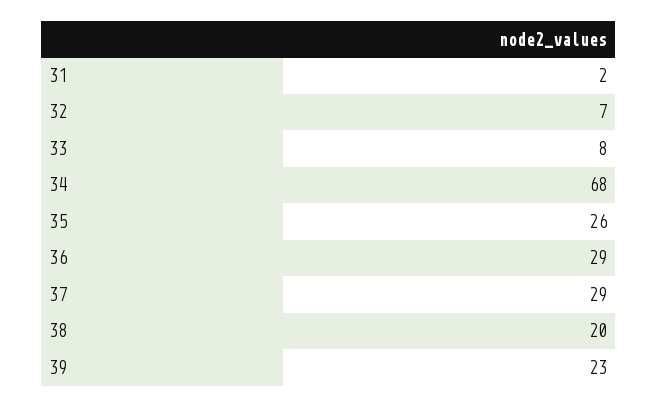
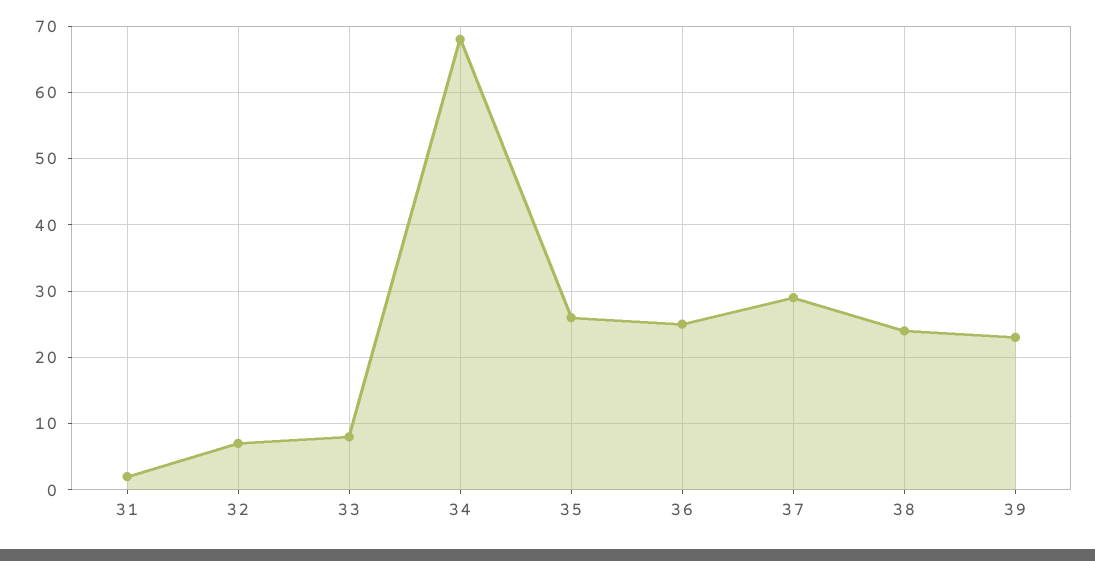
36: 29 -> 25
38: 20 -> 24

